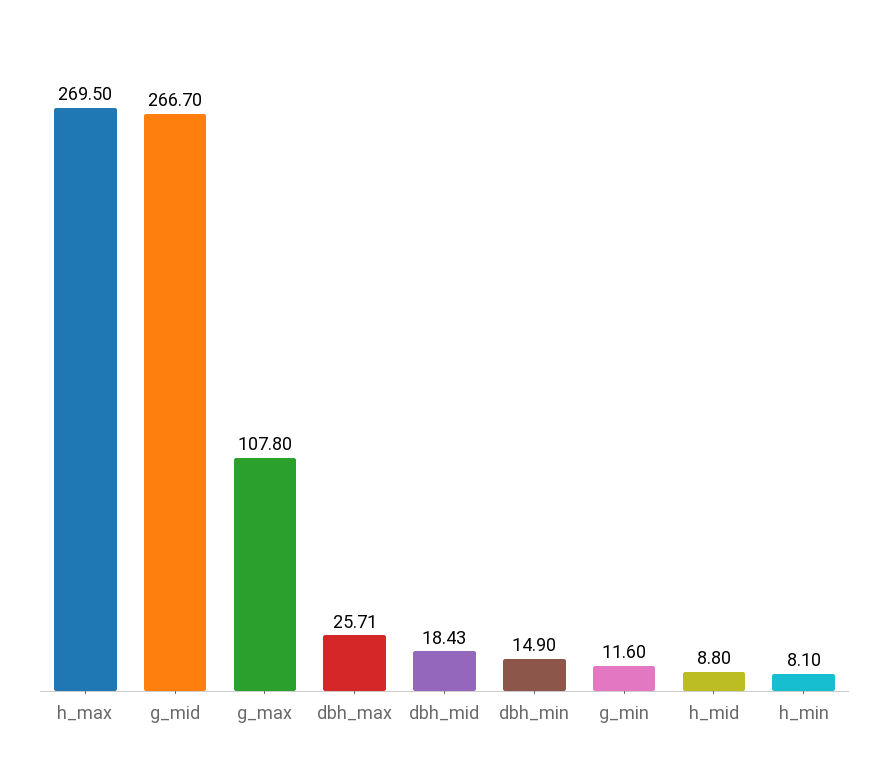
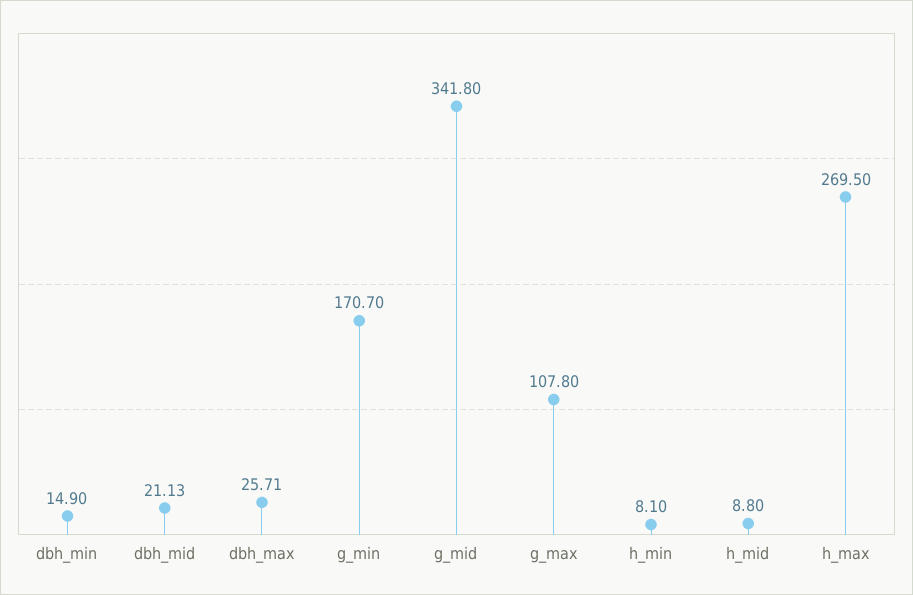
g_mid: 266.7 -> 341.8
dbh_mid: 18.43 -> 21.13
g_min: 11.6 -> 170.7

